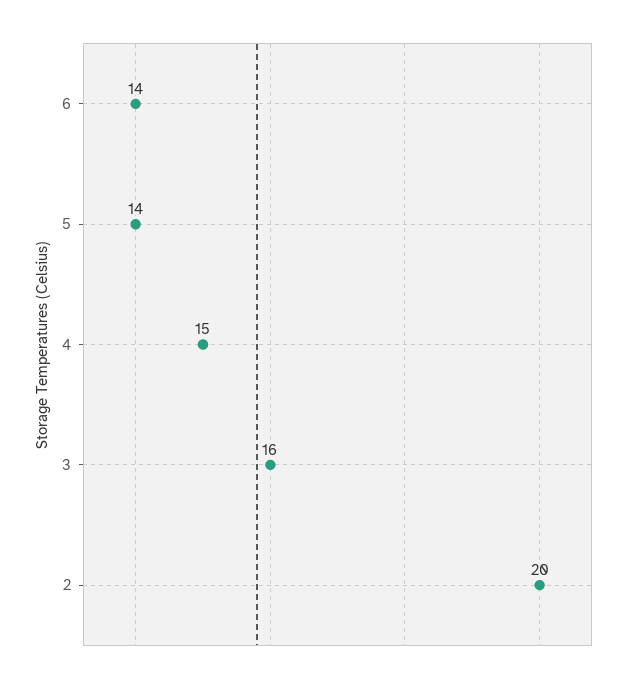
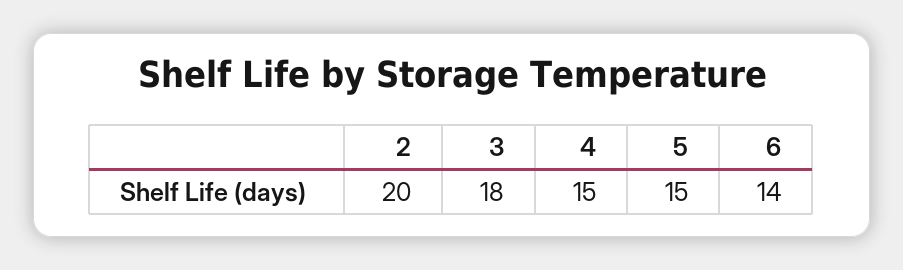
5: 14 -> 15
3: 16 -> 18

